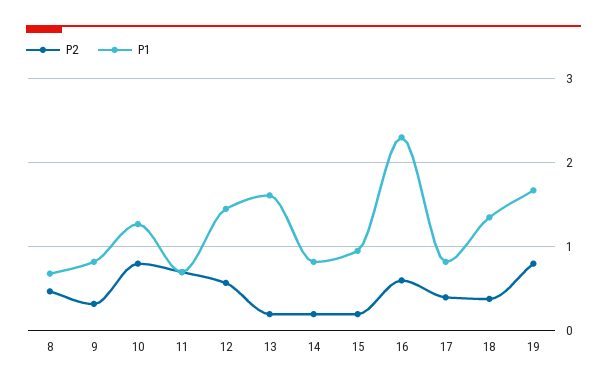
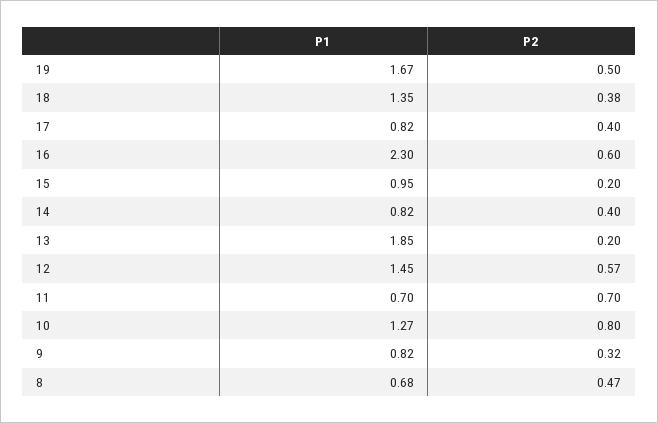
P1, 13: 1.6 -> 1.85
P2, 14: 0.2 -> 0.4
P2, 19: 0.8 -> 0.5

